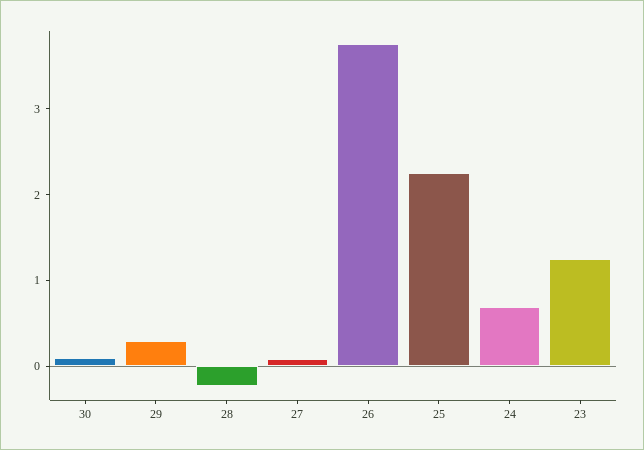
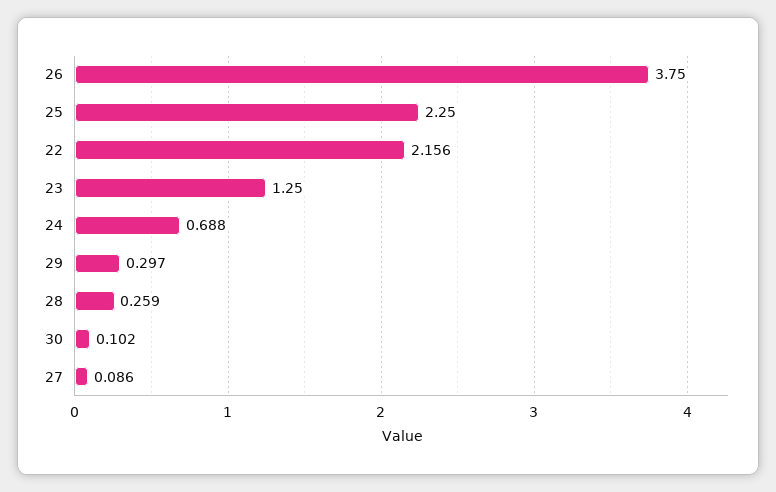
28: -0.2 -> 0.259
22: none -> 2.156

